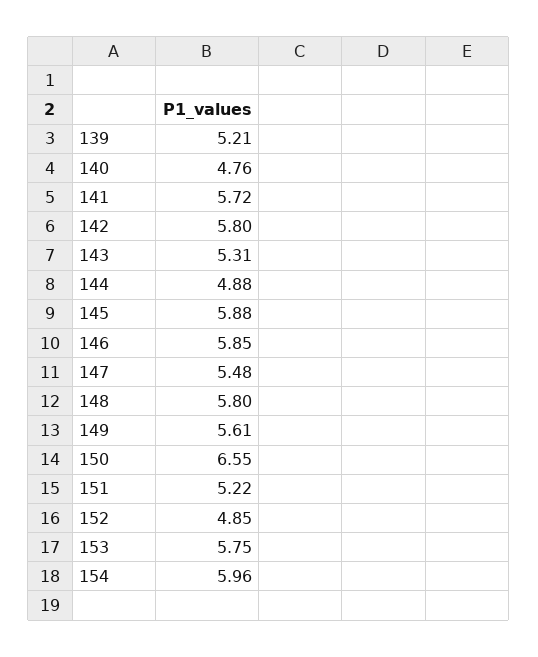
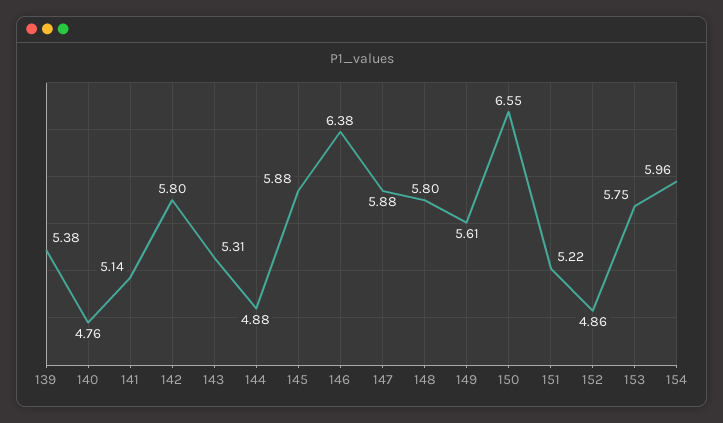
139: 5.21 -> 5.38
141: 5.72 -> 5.14
146: 5.85 -> 6.38
147: 5.48 -> 5.88
152: 4.85 -> 4.86

